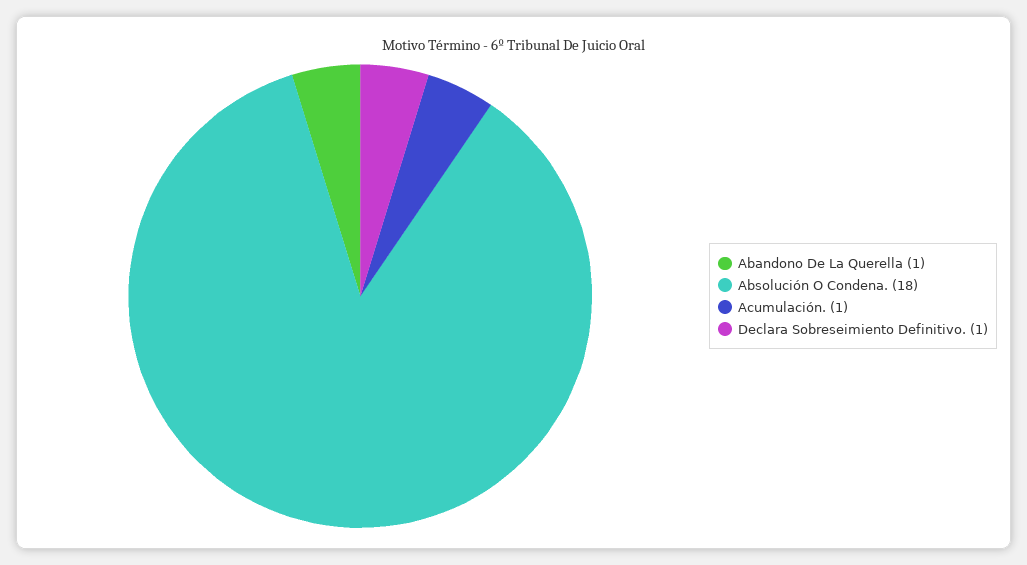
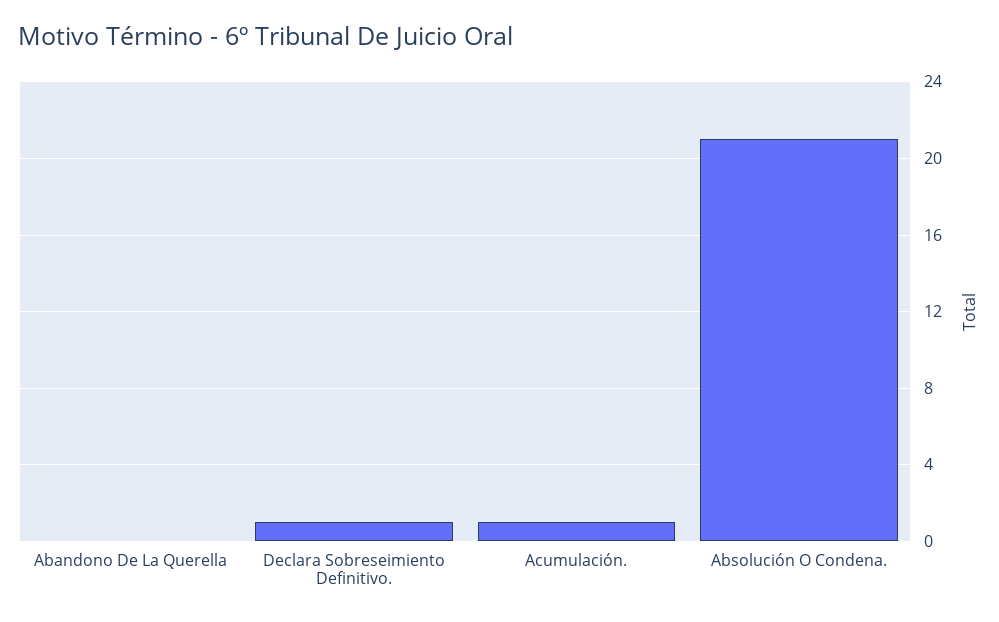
Abandono De La Querella: 1 -> 0
Absolución O Condena.: 18 -> 21

